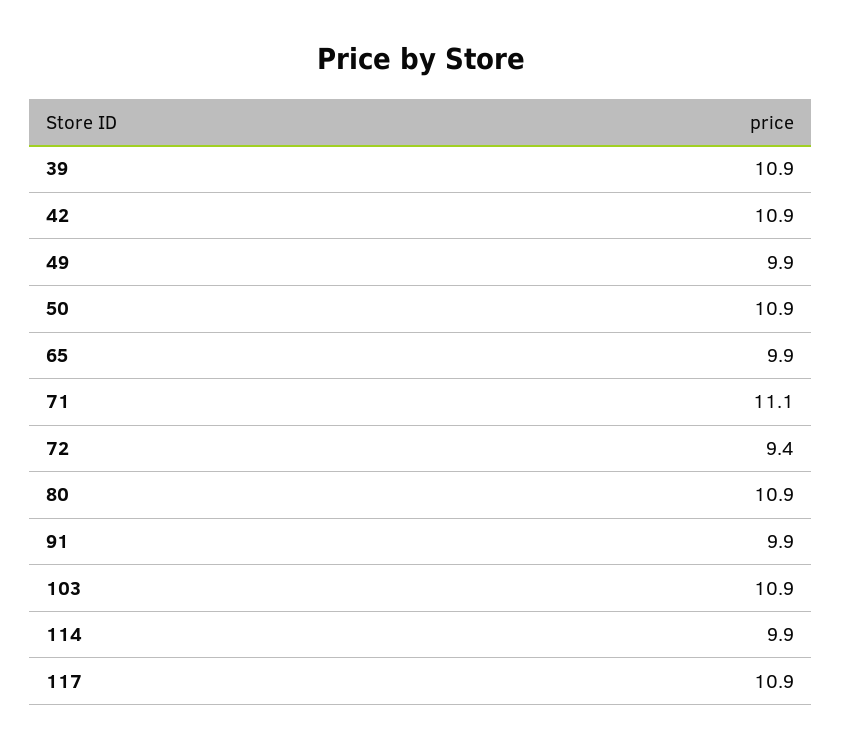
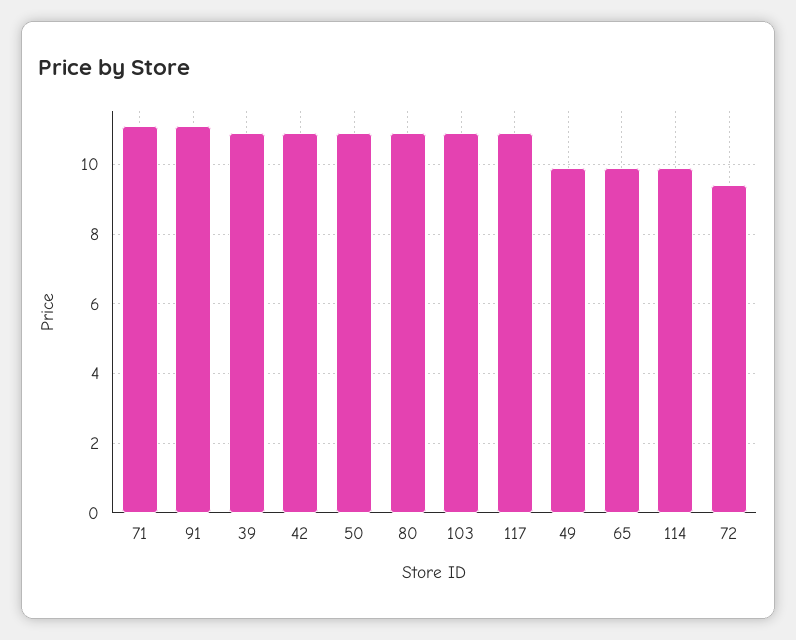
91: 9.9 -> 11

